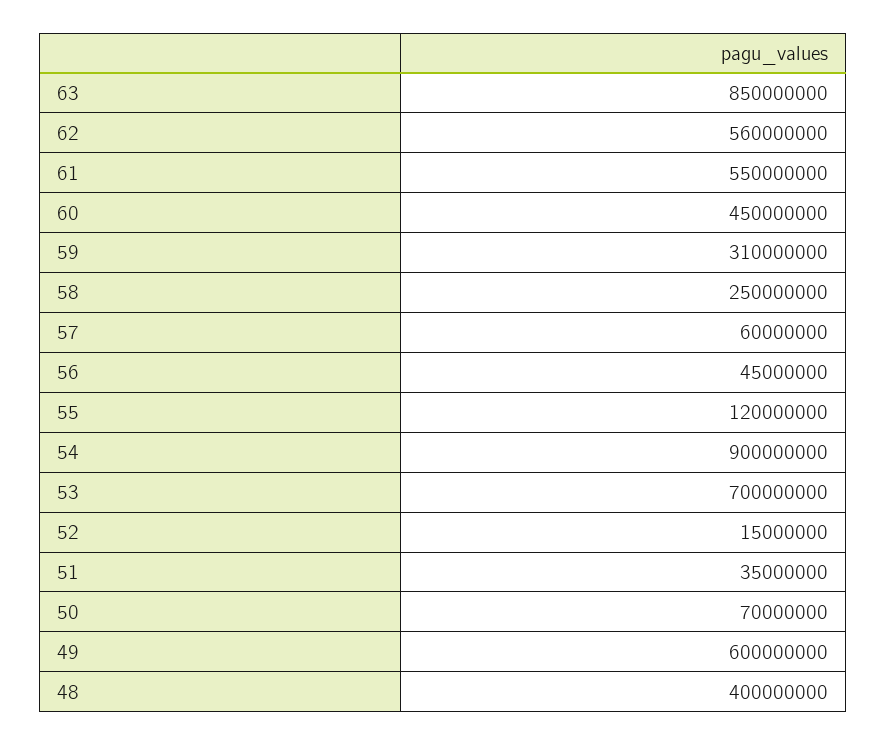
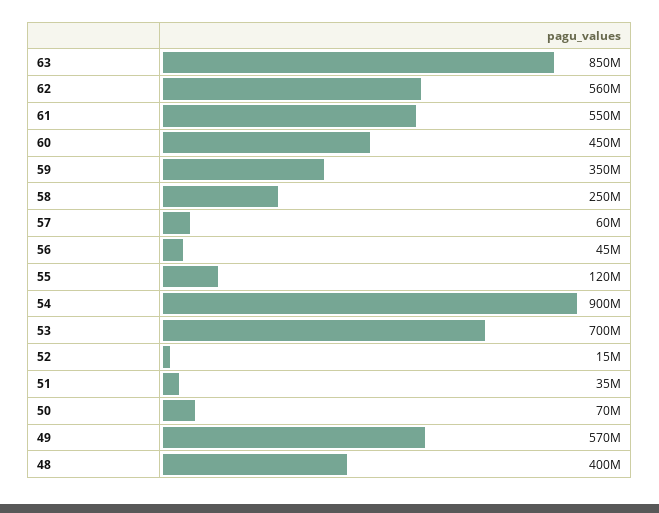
59: 310000000 -> 350000000
49: 600000000 -> 570000000

